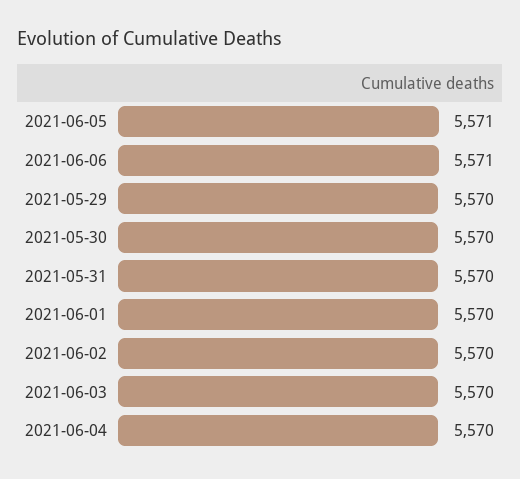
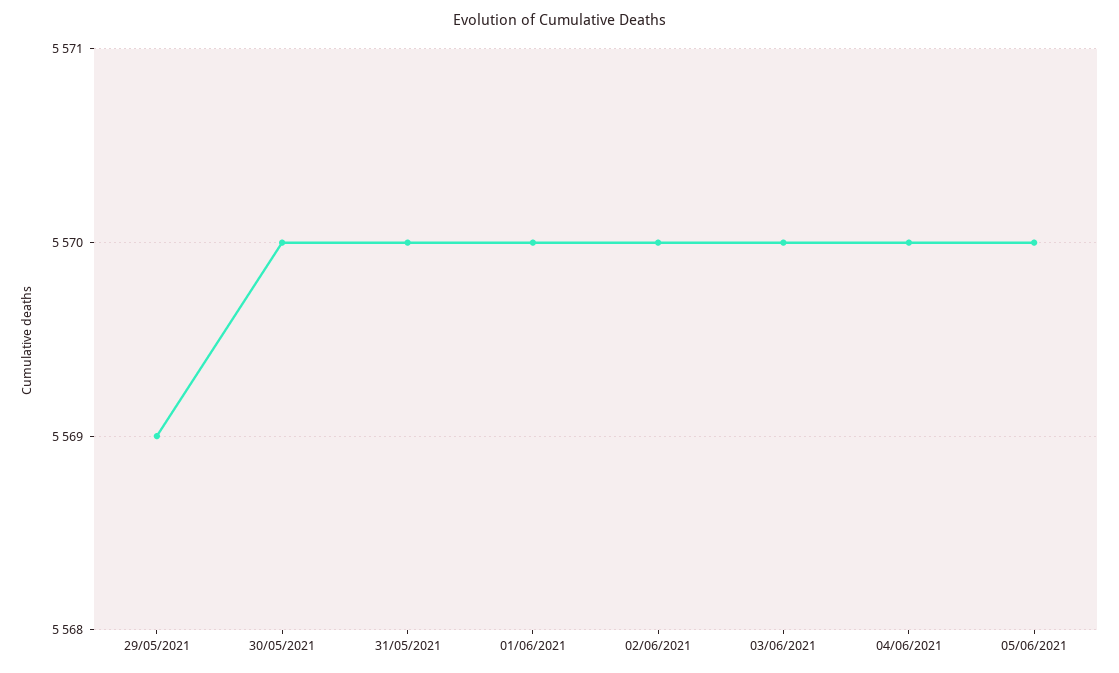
2021-06-05: 5571 -> 5570
2021-06-06: 5571 -> none
2021-05-29: 5570 -> 5569

